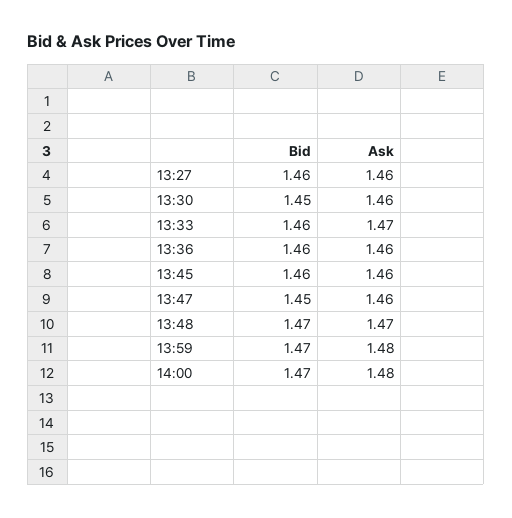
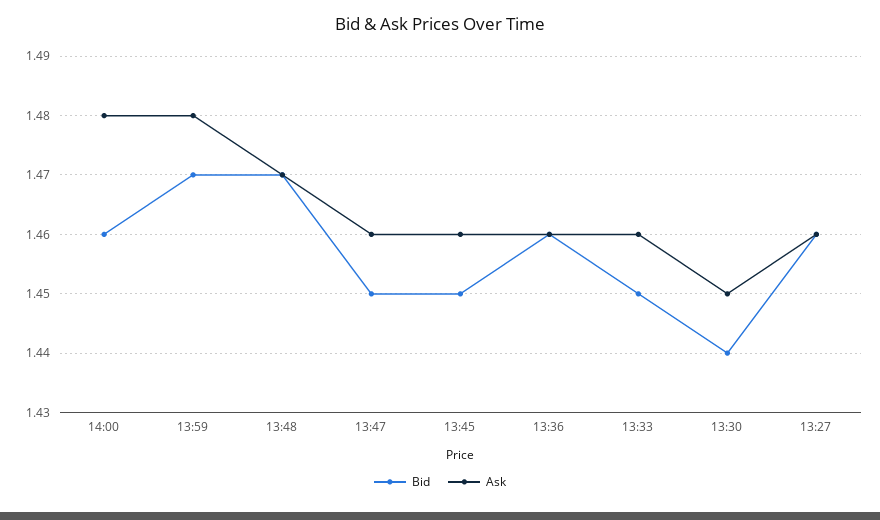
Bid, 13:30: 1.45 -> 1.44
Ask, 13:30: 1.46 -> 1.45
Bid, 13:33: 1.46 -> 1.45
Ask, 13:33: 1.47 -> 1.46
Bid, 13:45: 1.46 -> 1.45
Bid, 14:00: 1.47 -> 1.46

